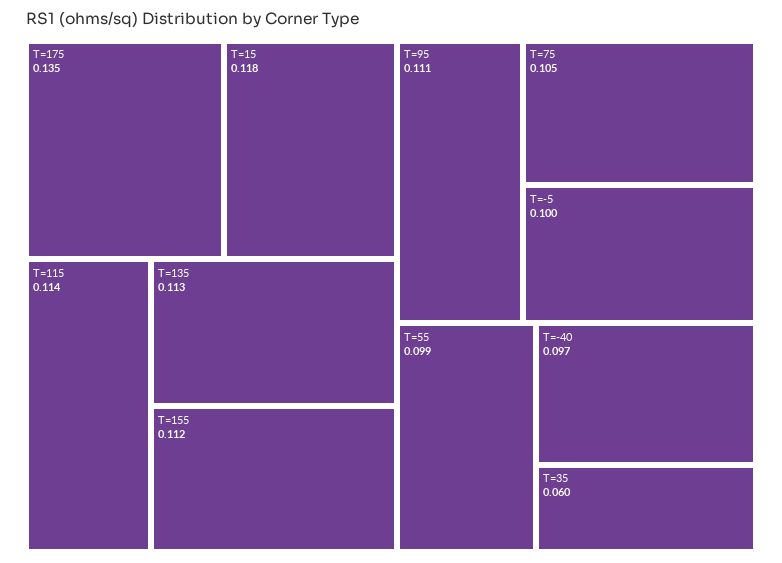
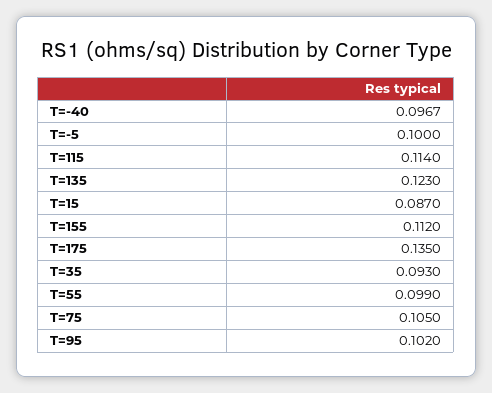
T=15: 0.118 -> 0.087
T=135: 0.113 -> 0.123
T=95: 0.111 -> 0.102
T=35: 0.06 -> 0.093

